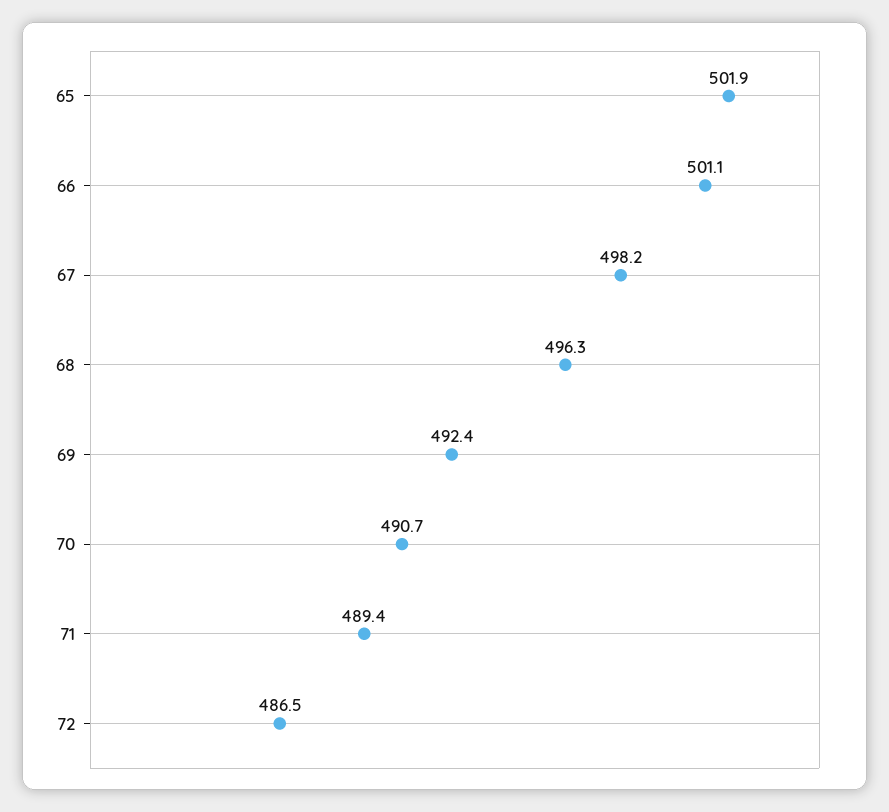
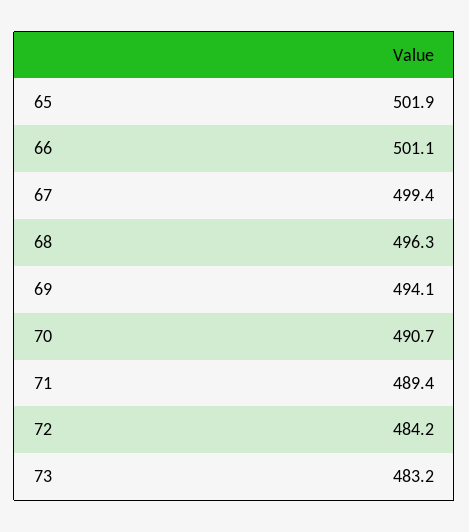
67: 498.2 -> 499.4
69: 492.4 -> 494.1
72: 486.5 -> 484.2
73: none -> 483.2

